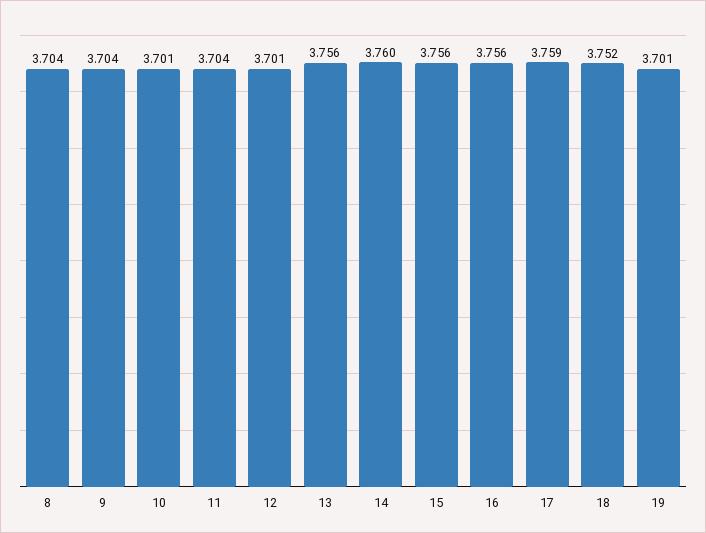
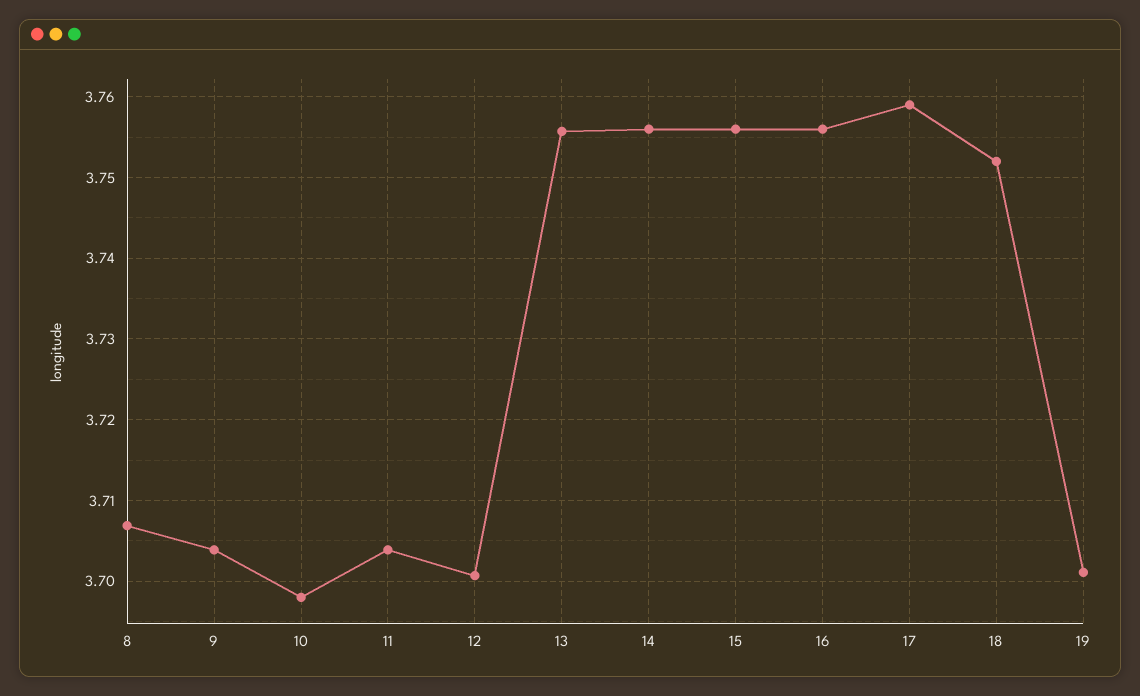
8: 3.704 -> 3.707
10: 3.701 -> 3.698
14: 3.76 -> 3.756

